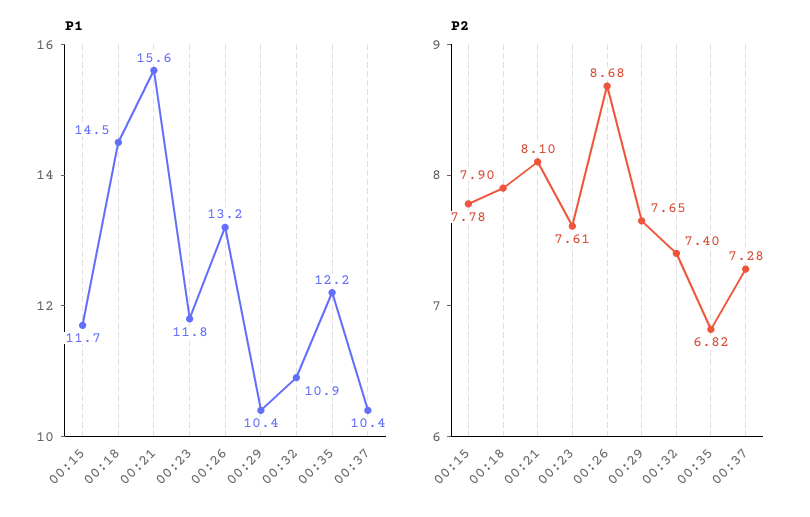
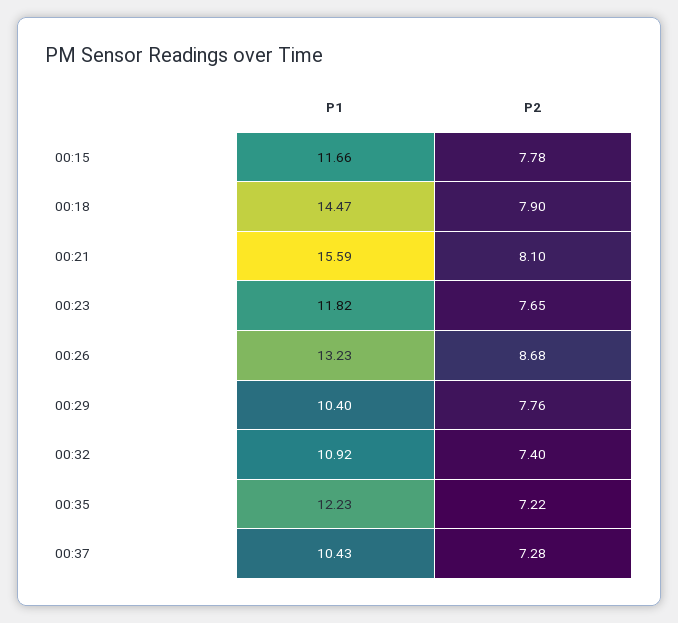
P2, 00:23: 7.61 -> 7.65
P2, 00:29: 7.65 -> 7.76
P2, 00:35: 6.82 -> 7.22

